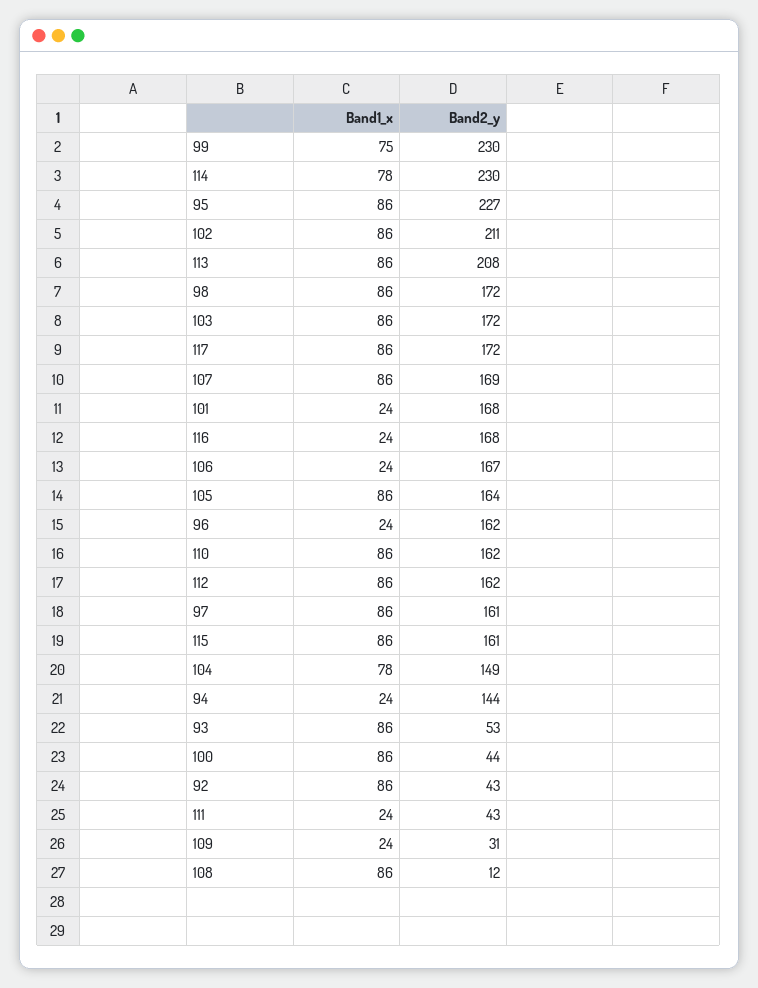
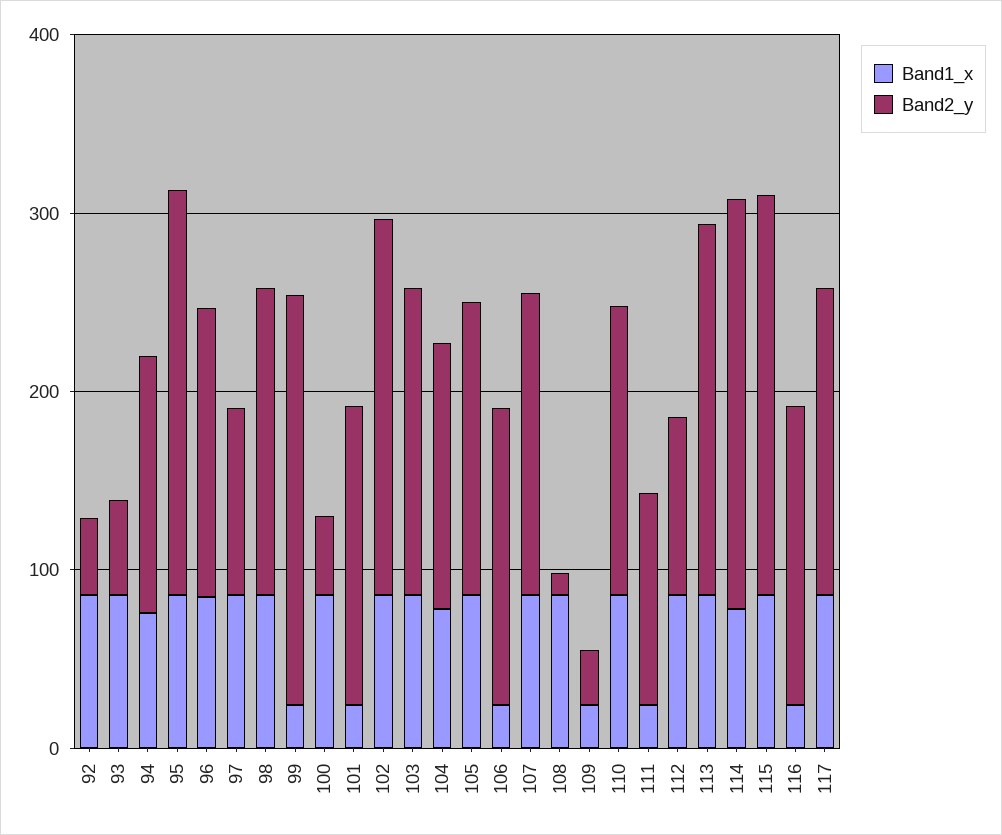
Band1_x, 99: 75 -> 20
Band1_x, 96: 24 -> 80
Band2_y, 112: 162 -> 100
Band2_y, 97: 161 -> 100
Band2_y, 115: 161 -> 220
Band1_x, 94: 24 -> 80
Band2_y, 111: 43 -> 120

